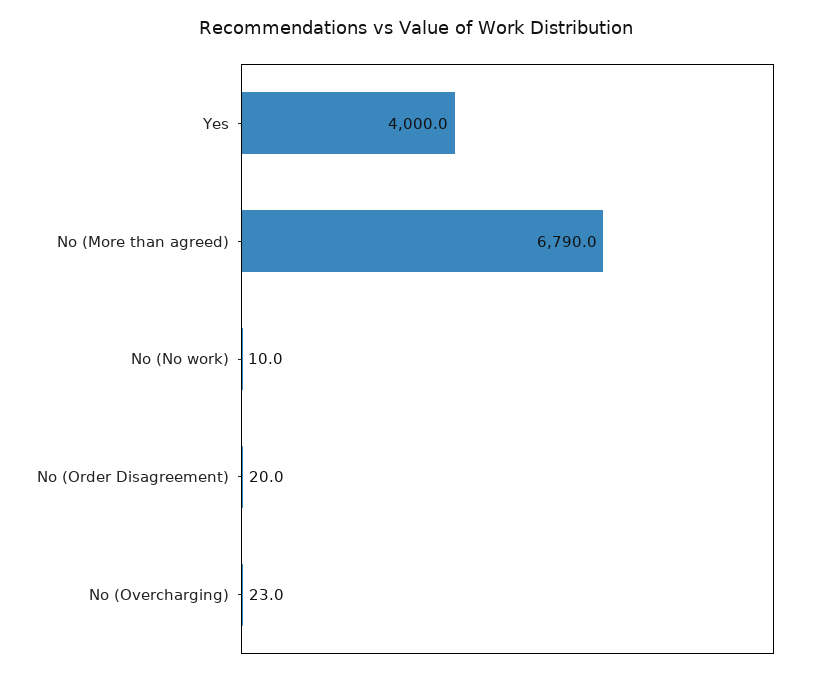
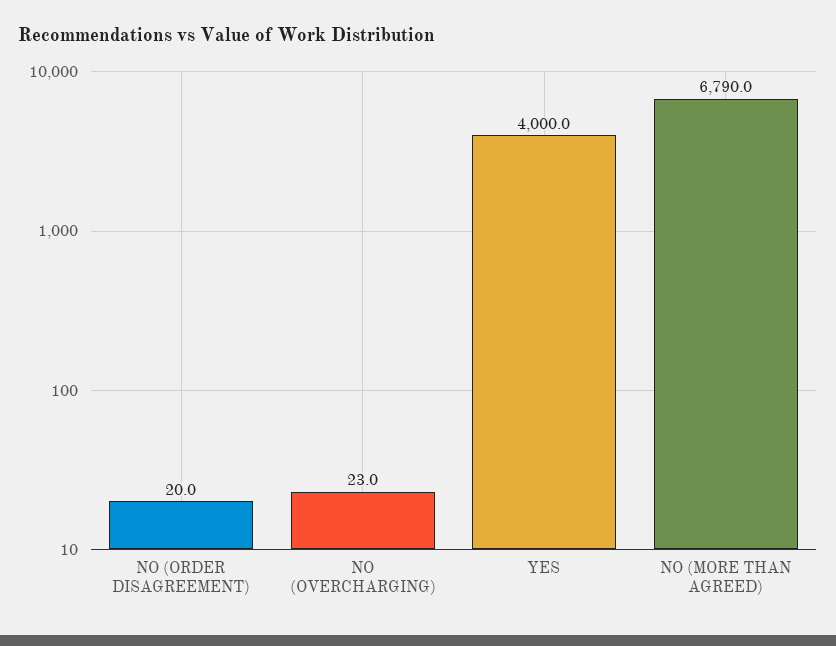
No (No work): 10 -> none

